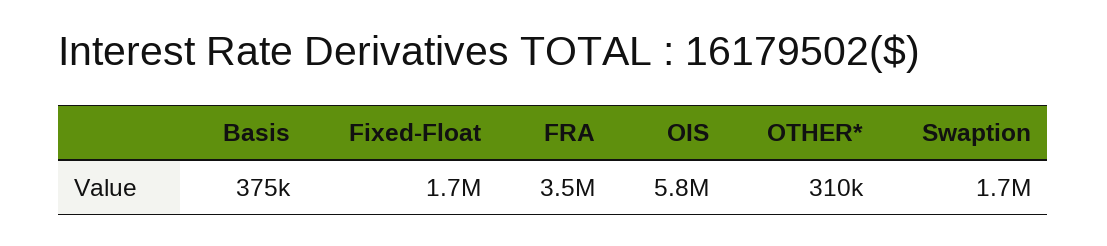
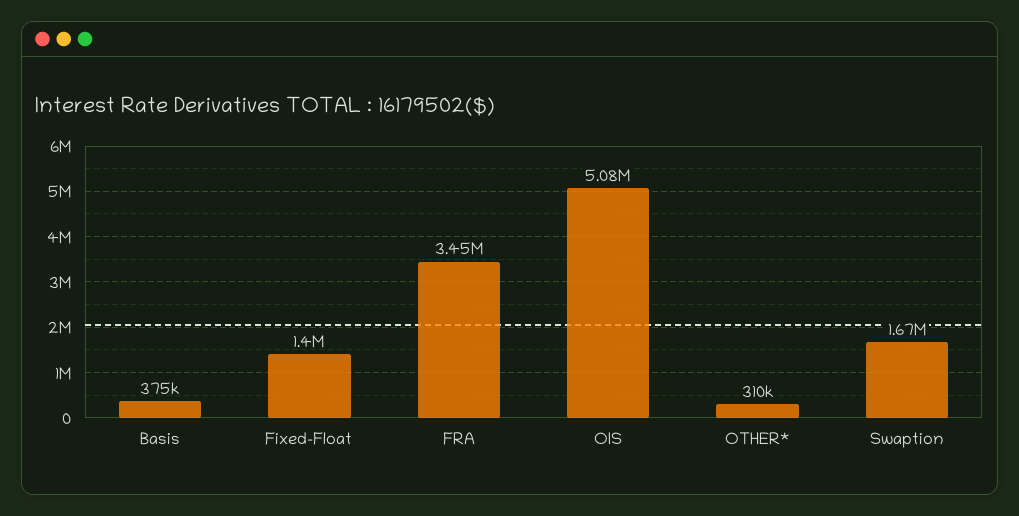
Fixed-Float: 1700000 -> 1400000
OIS: 5800000 -> 5080000

